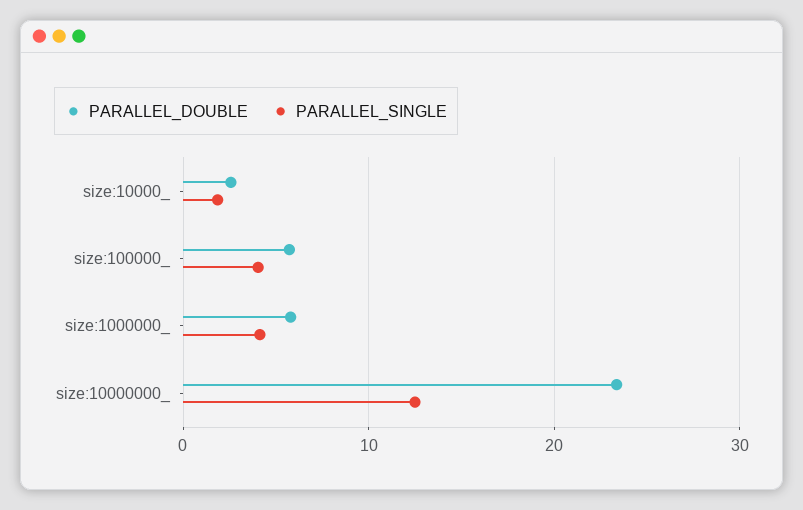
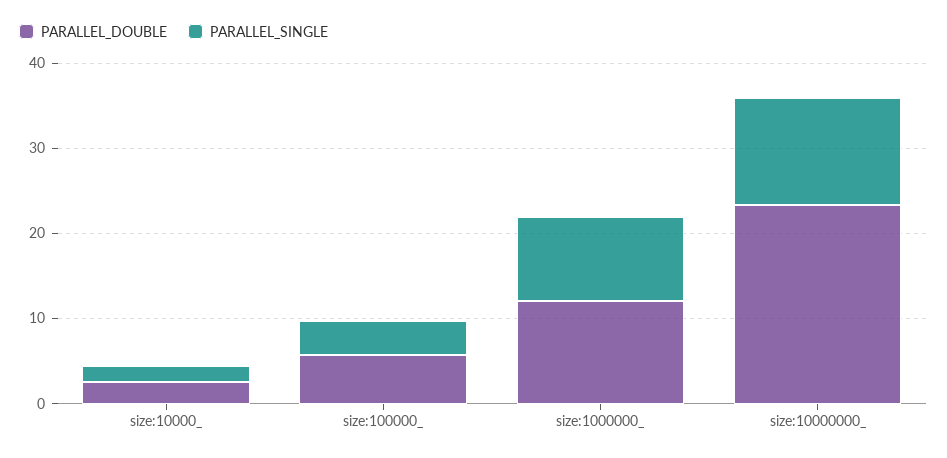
PARALLEL_DOUBLE, size:1000000_: 6 -> 12
PARALLEL_SINGLE, size:1000000_: 4 -> 10

